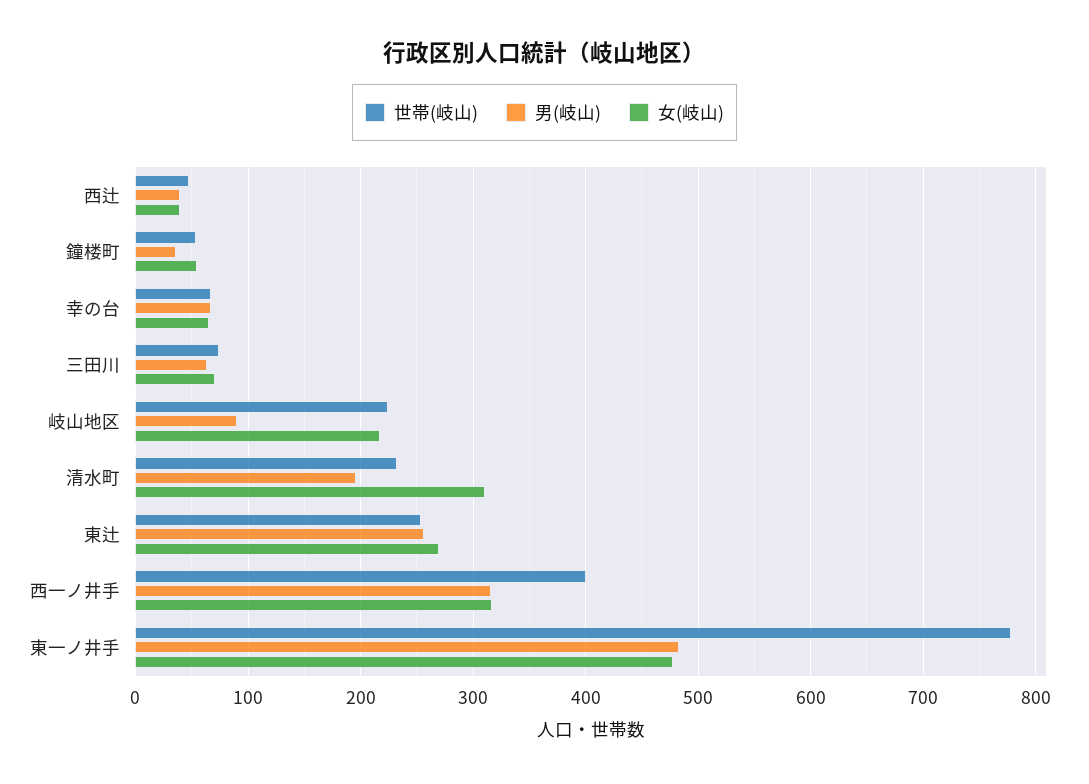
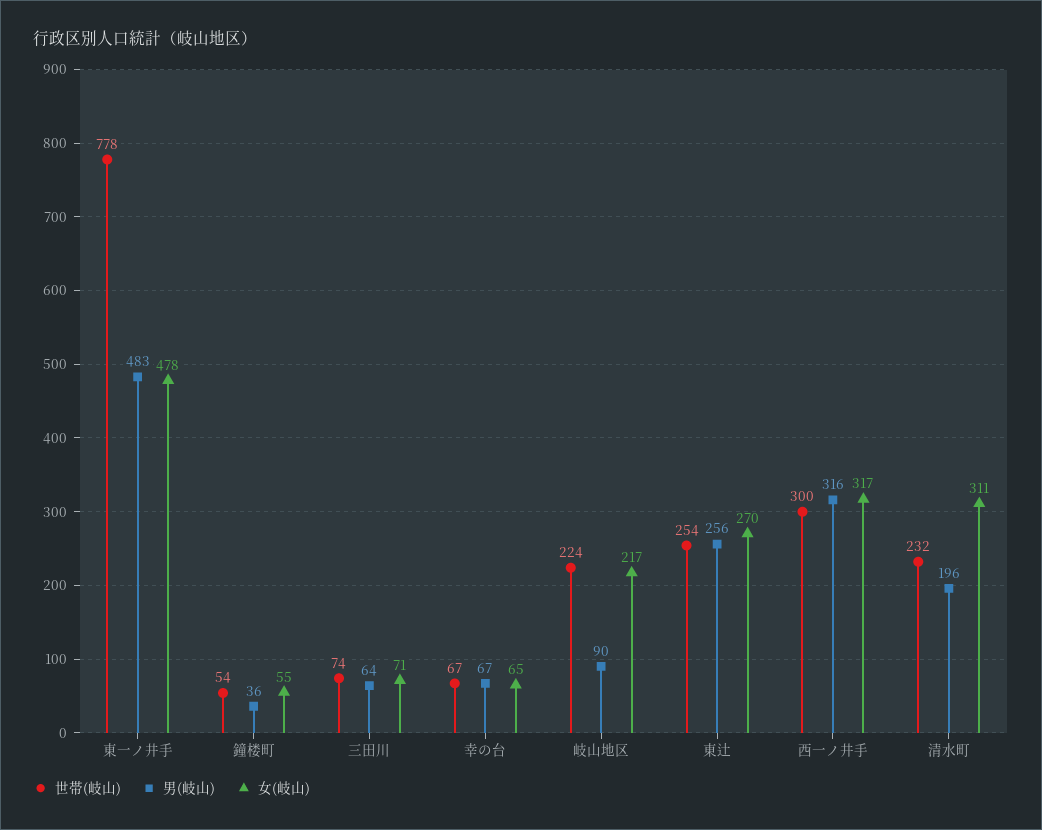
世帯(岐山), 西辻: 50 -> none
男(岐山), 西辻: 40 -> none
女(岐山), 西辻: 40 -> none
世帯(岐山), 西一ノ井手: 400 -> 300

